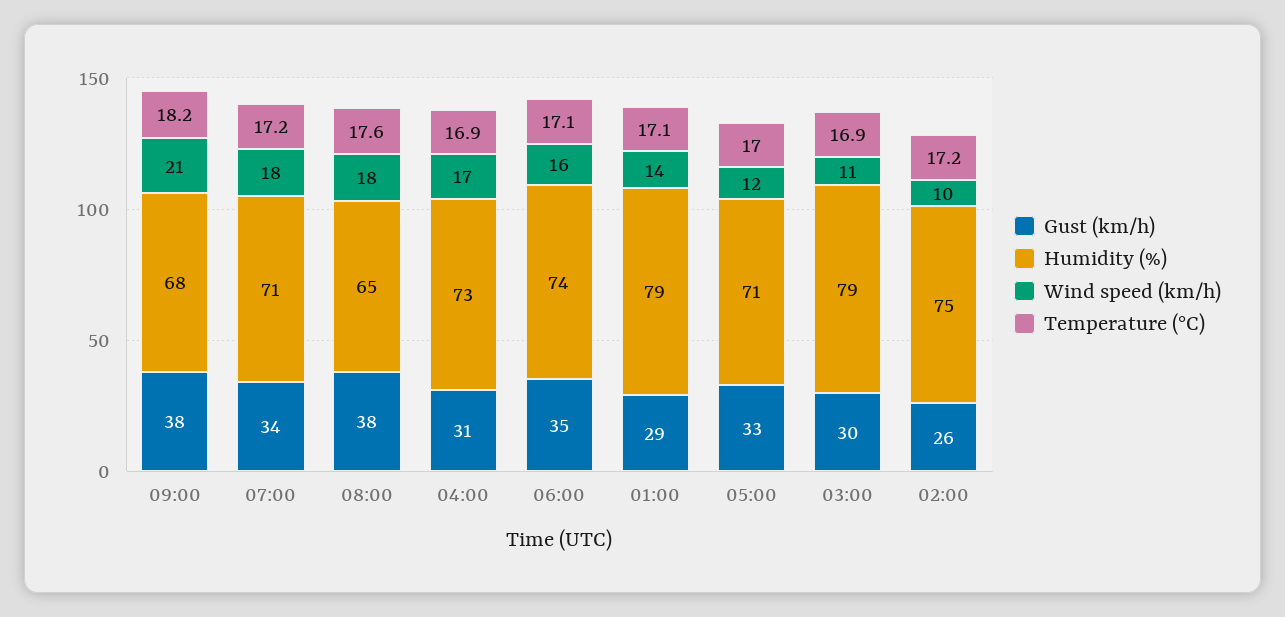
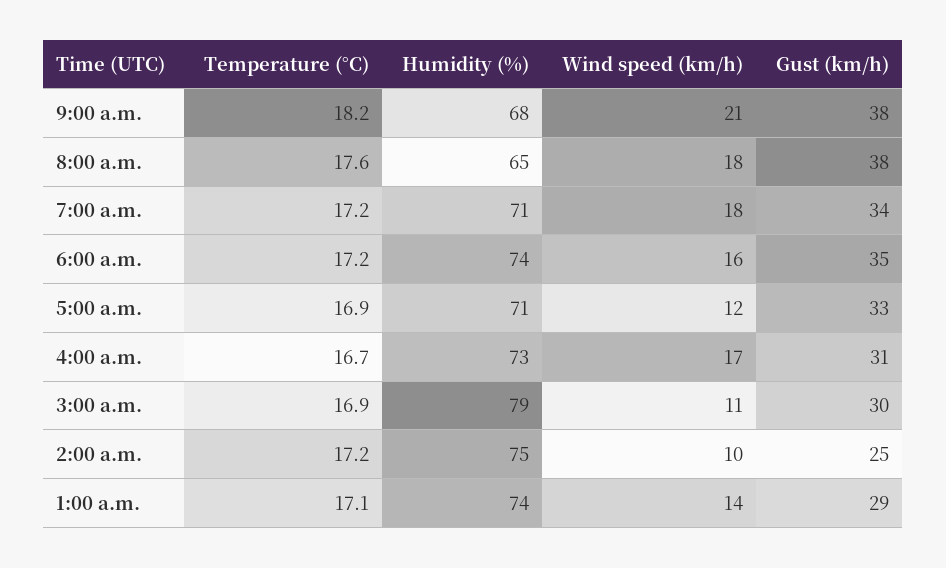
Temperature (°C), 04:00: 16.9 -> 16.7
Temperature (°C), 06:00: 17.1 -> 17.2
Humidity (%), 01:00: 79 -> 74
Temperature (°C), 05:00: 17 -> 16.9
Gust (km/h), 02:00: 26 -> 25

